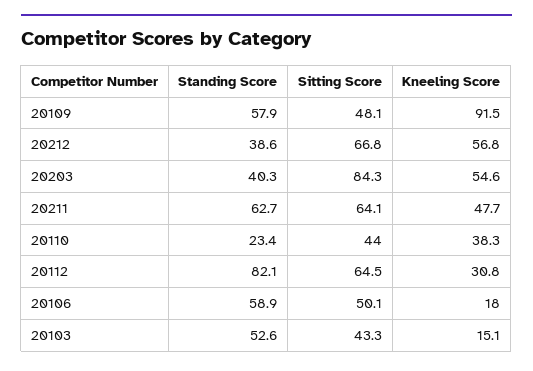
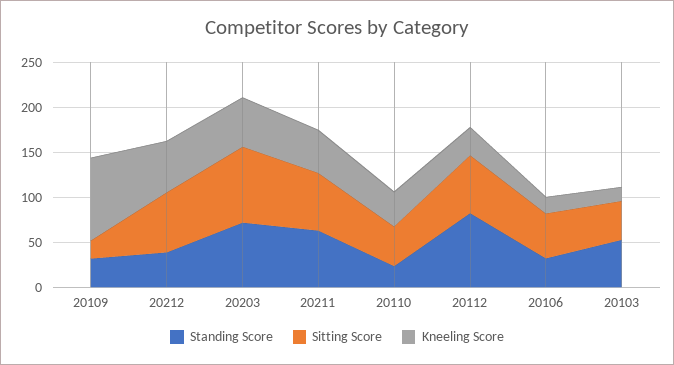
Standing Score, 20109: 57.9 -> 30
Sitting Score, 20109: 48.1 -> 20
Standing Score, 20203: 40.3 -> 70
Standing Score, 20106: 58.9 -> 30

